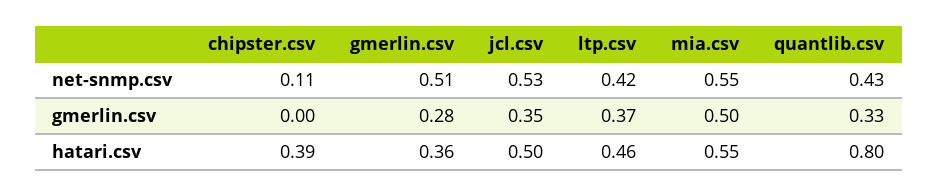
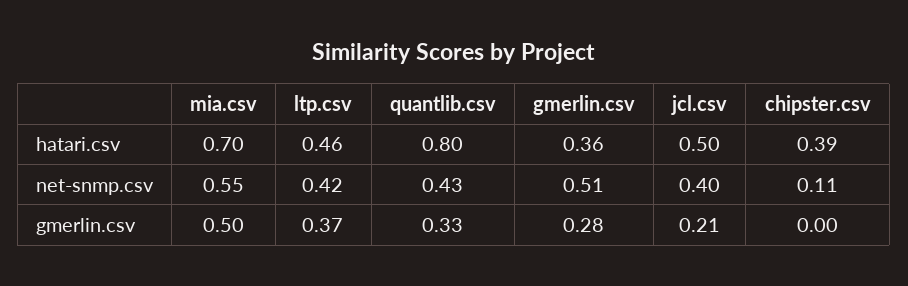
jcl.csv, net-snmp.csv: 0.53 -> 0.4
jcl.csv, gmerlin.csv: 0.35 -> 0.21
mia.csv, hatari.csv: 0.55 -> 0.7

